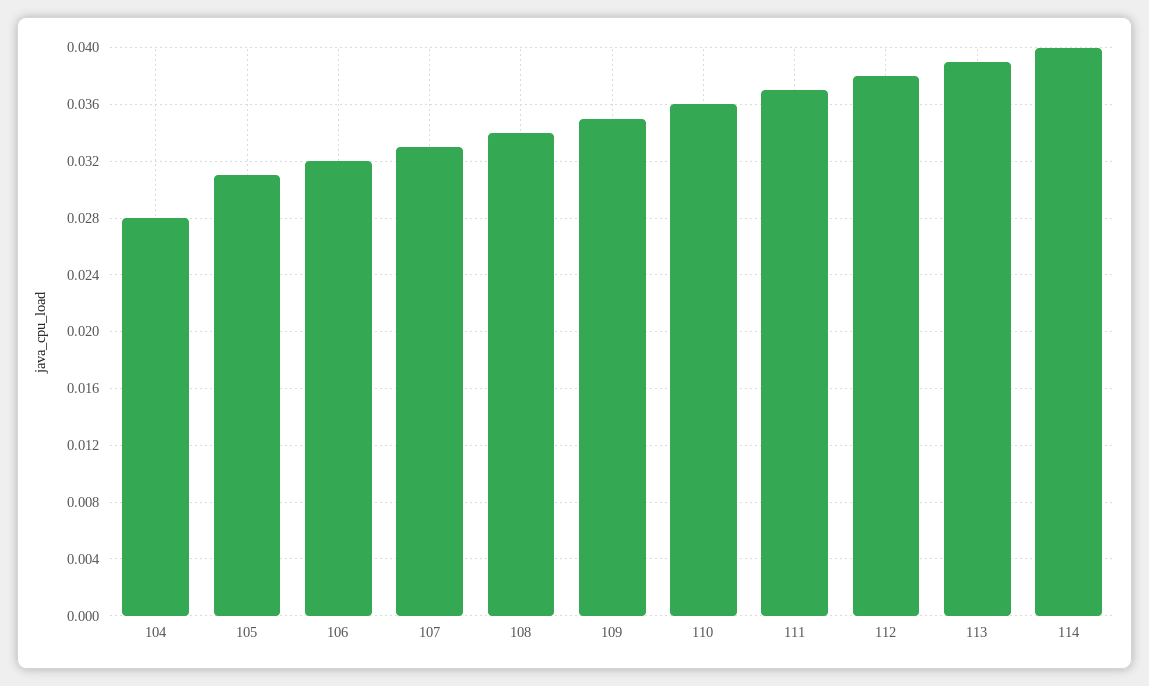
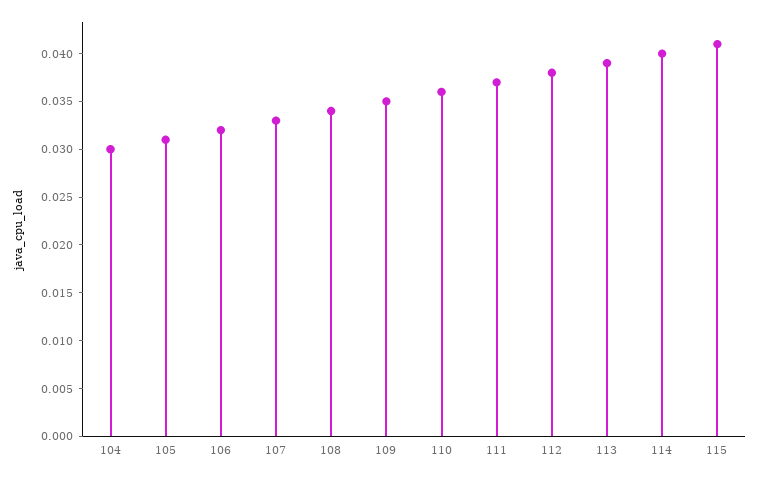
104: 0.028 -> 0.03
115: none -> 0.041

